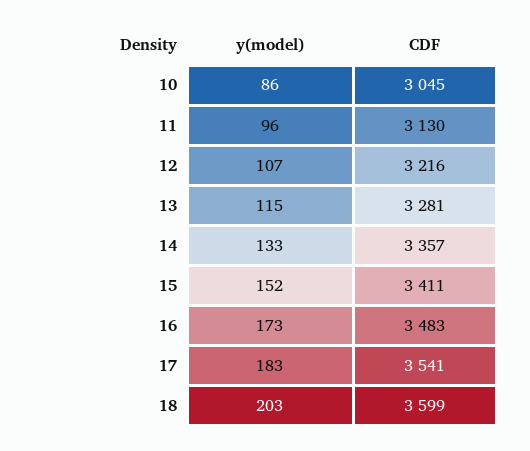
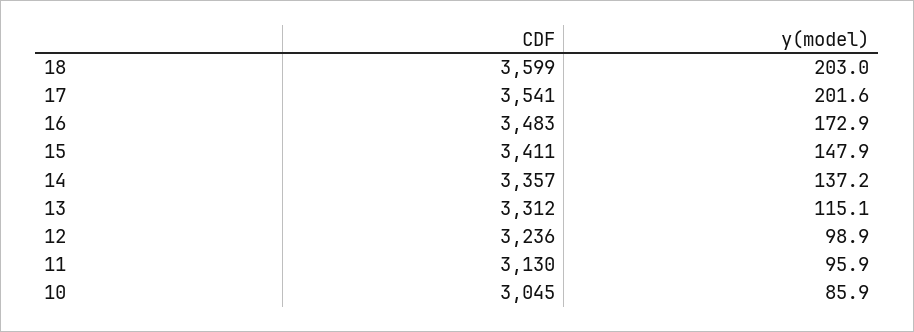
y(model), 12: 107 -> 98.9
CDF, 12: 3216 -> 3236
CDF, 13: 3281 -> 3312
y(model), 14: 133 -> 137.2
y(model), 15: 152 -> 147.9
y(model), 17: 183 -> 201.6

